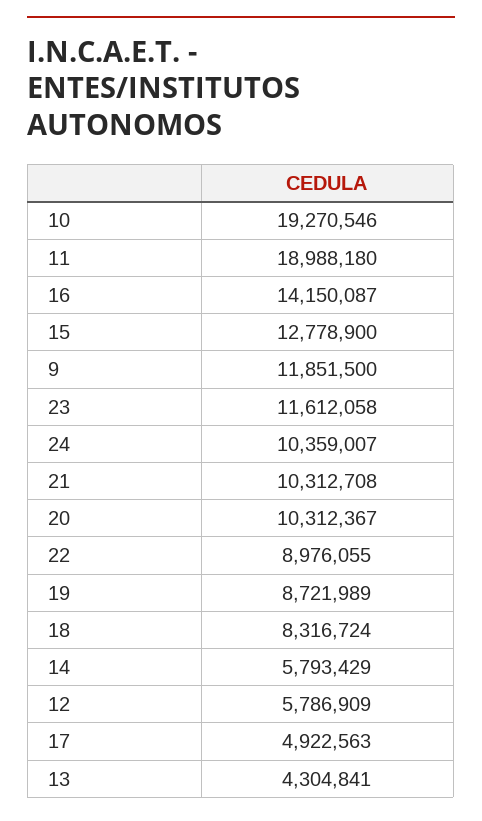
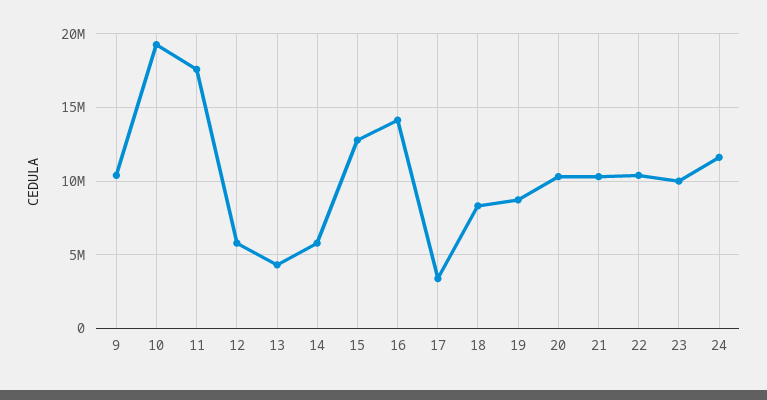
11: 18988180 -> 17500000
9: 11851500 -> 10500000
23: 11612058 -> 10000000
24: 10359007 -> 11500000
22: 8976055 -> 10500000
17: 4922563 -> 3500000

